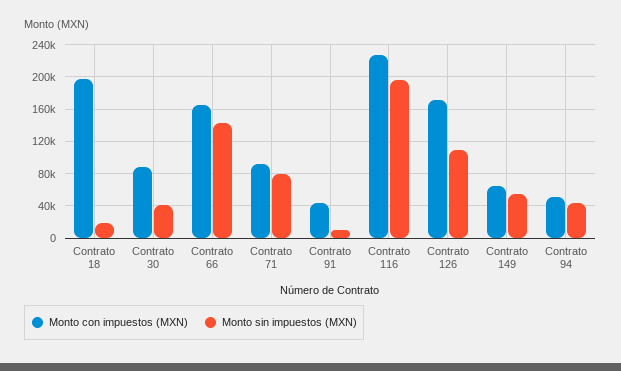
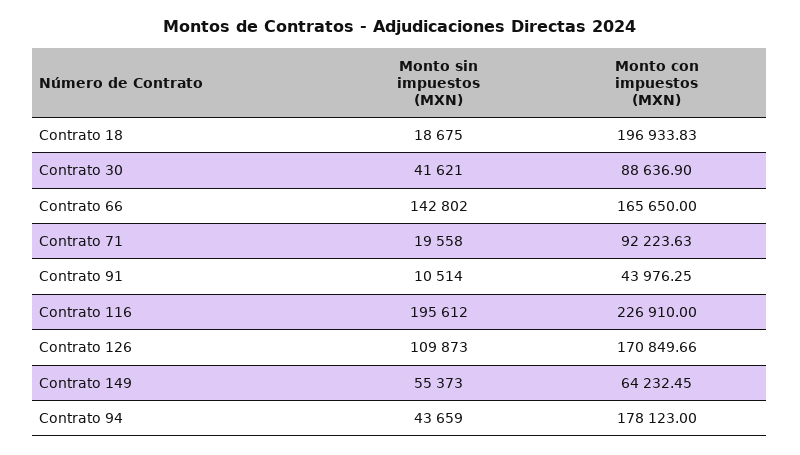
Monto sin impuestos (MXN), Contrato 71: 80000 -> 19558
Monto con impuestos (MXN), Contrato 94: 50000 -> 178123

